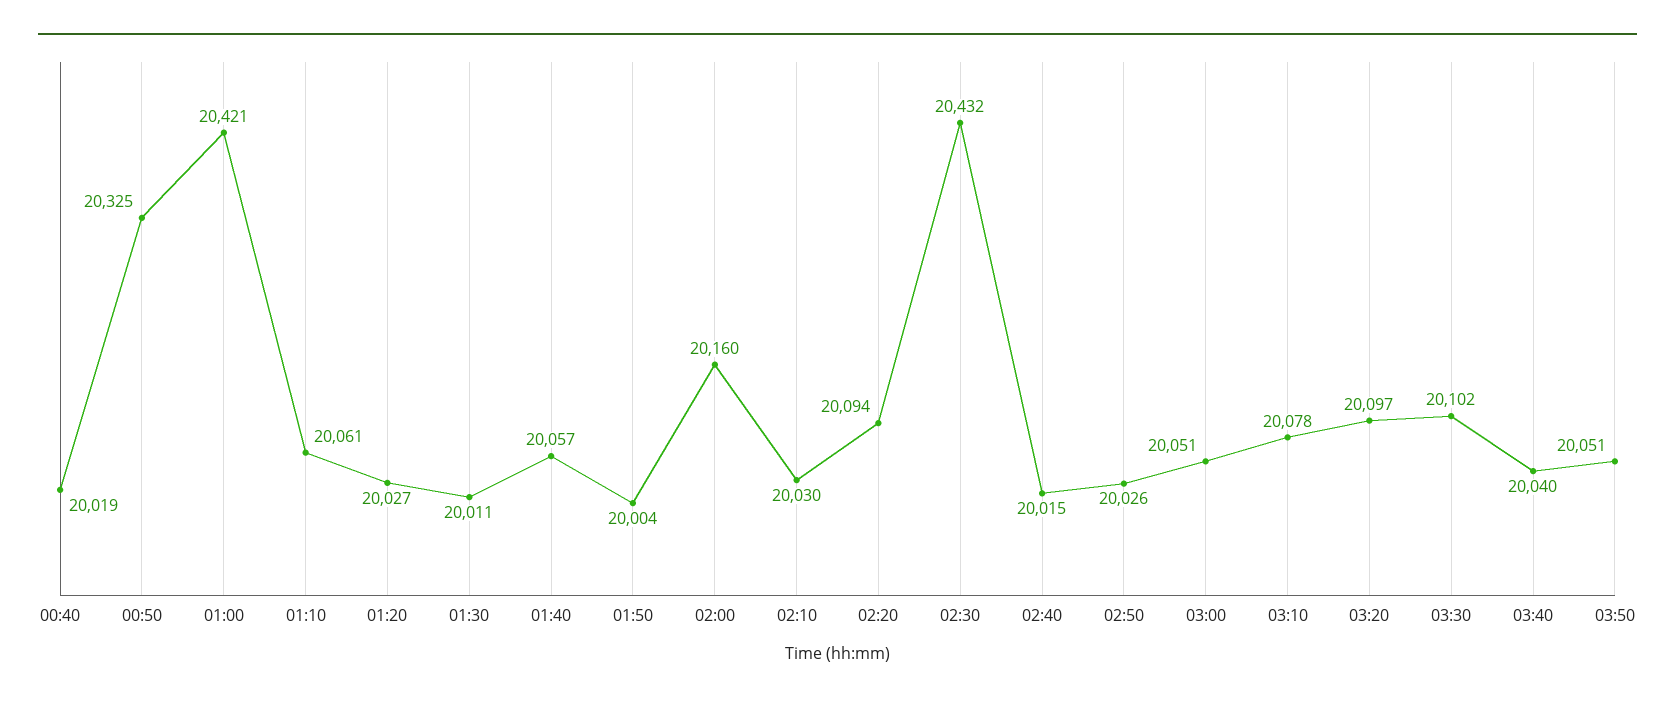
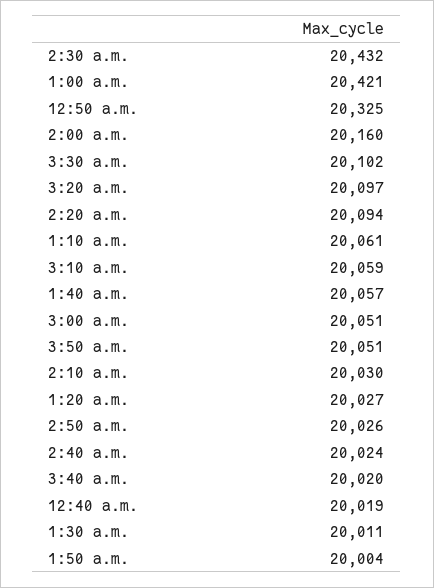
02:40: 20015 -> 20024
03:10: 20078 -> 20059
03:40: 20040 -> 20020

